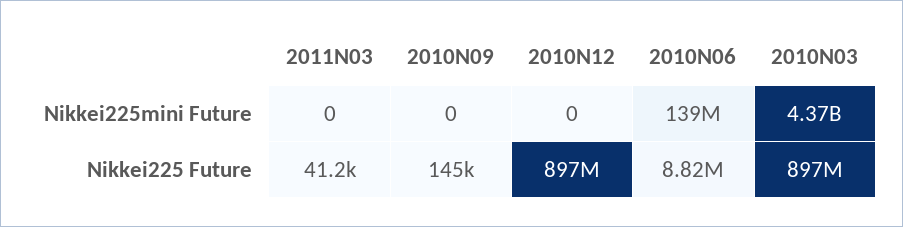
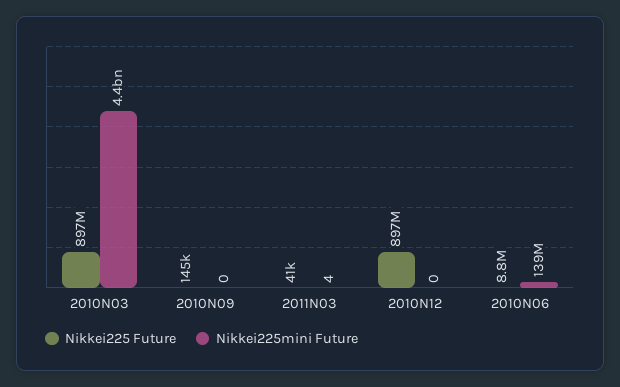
Nikkei225mini Future, 2011N03: 0 -> 4

